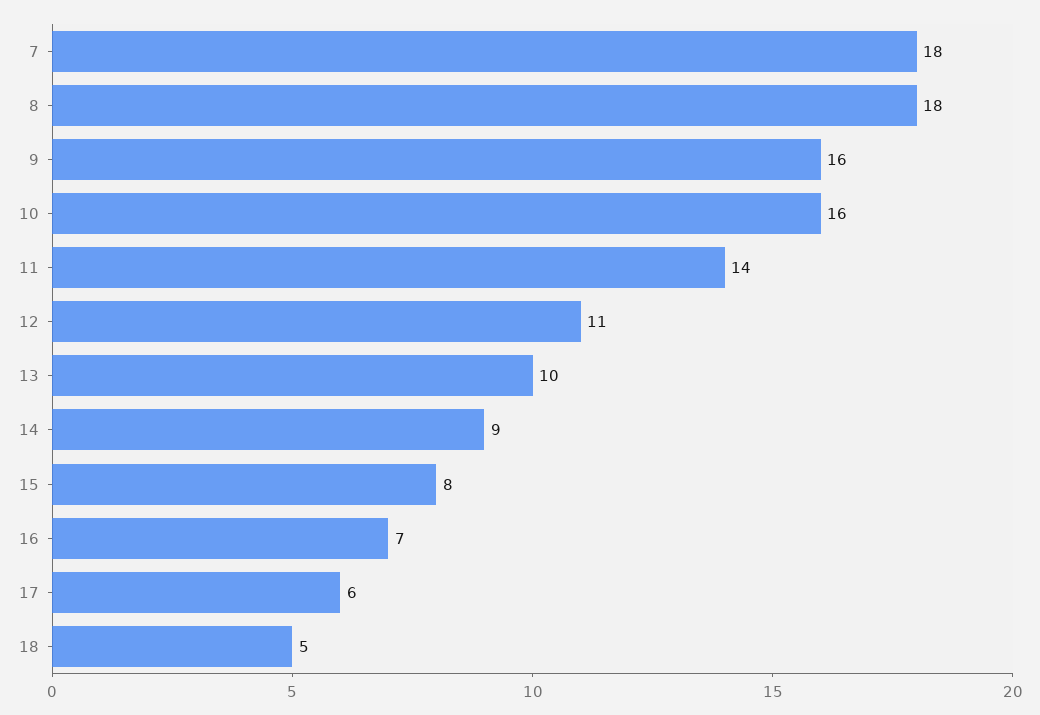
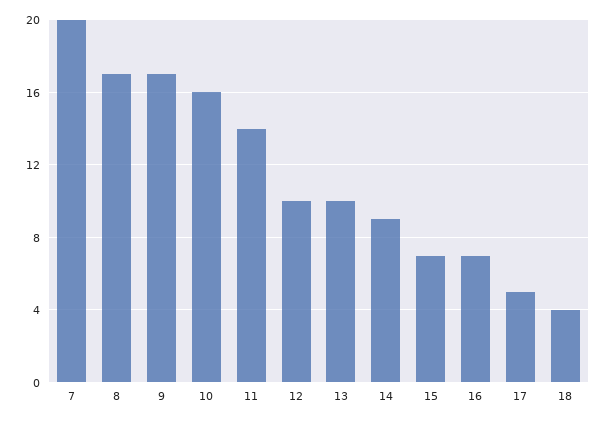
7: 18 -> 20
8: 18 -> 17
9: 16 -> 17
12: 11 -> 10
15: 8 -> 7
17: 6 -> 5
18: 5 -> 4

